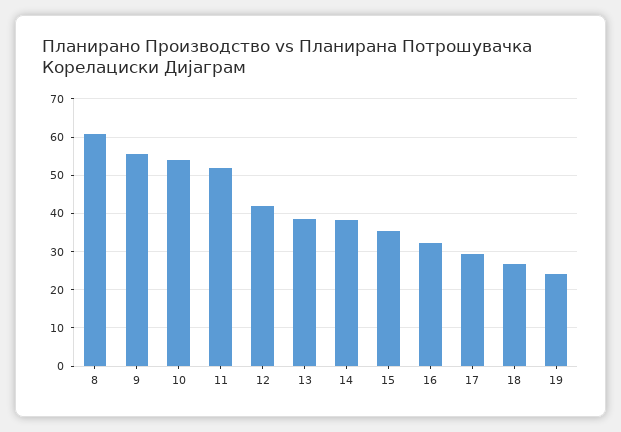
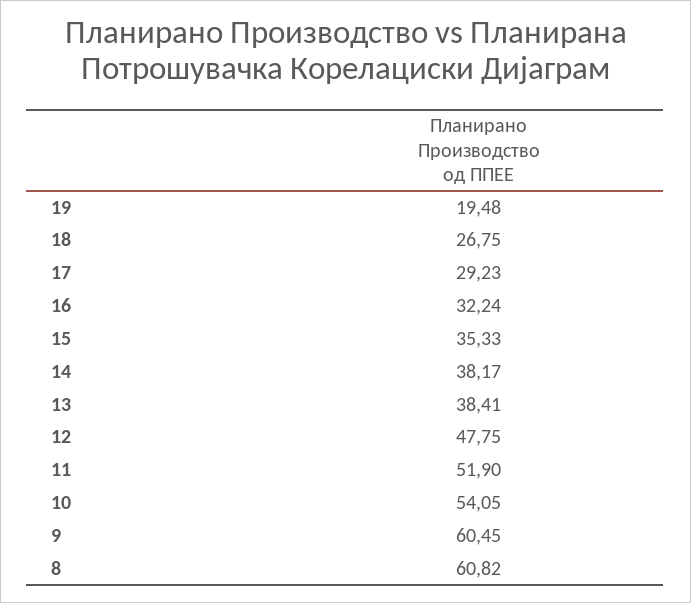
9: 56 -> 60.45
12: 42 -> 47.75
19: 24 -> 19.48

